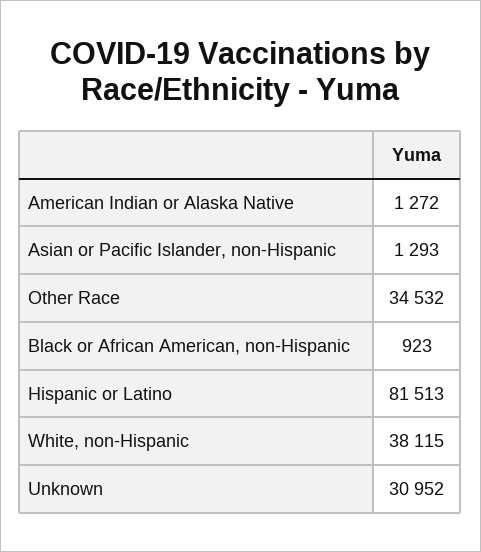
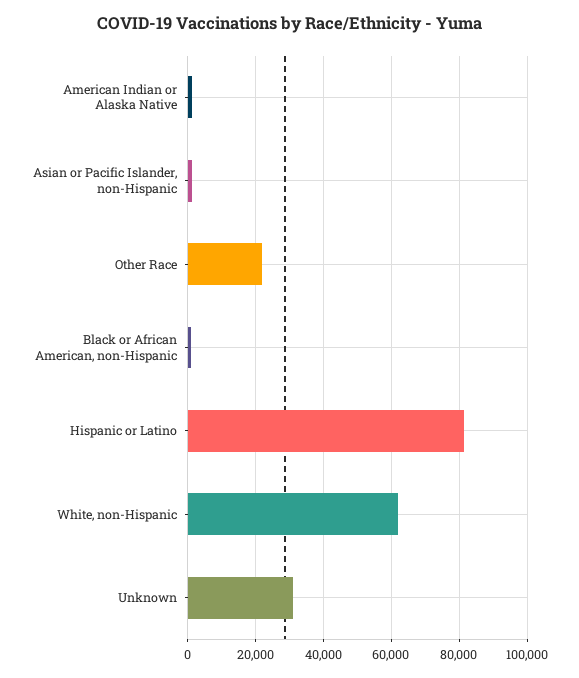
Other Race: 34532 -> 22000
White, non-Hispanic: 38115 -> 62000

